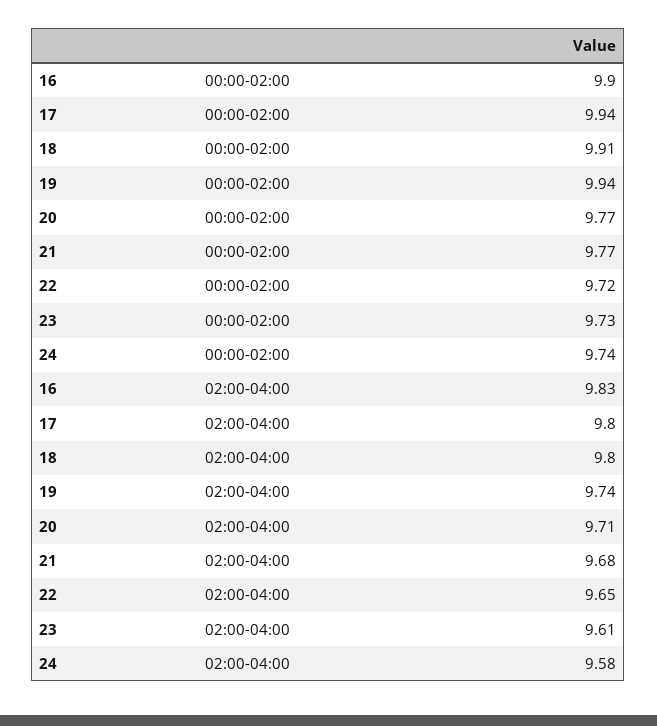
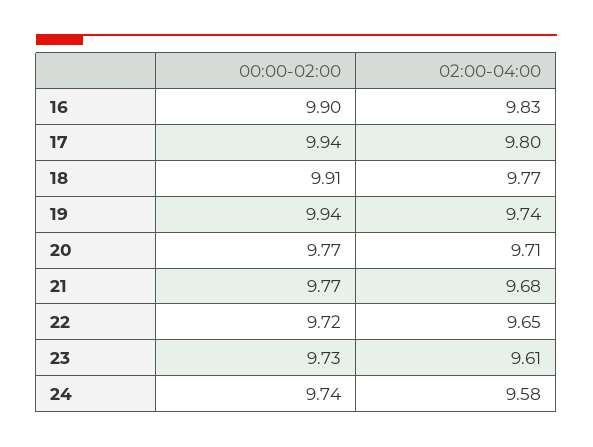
18, 02:00-04:00: 9.8 -> 9.77

